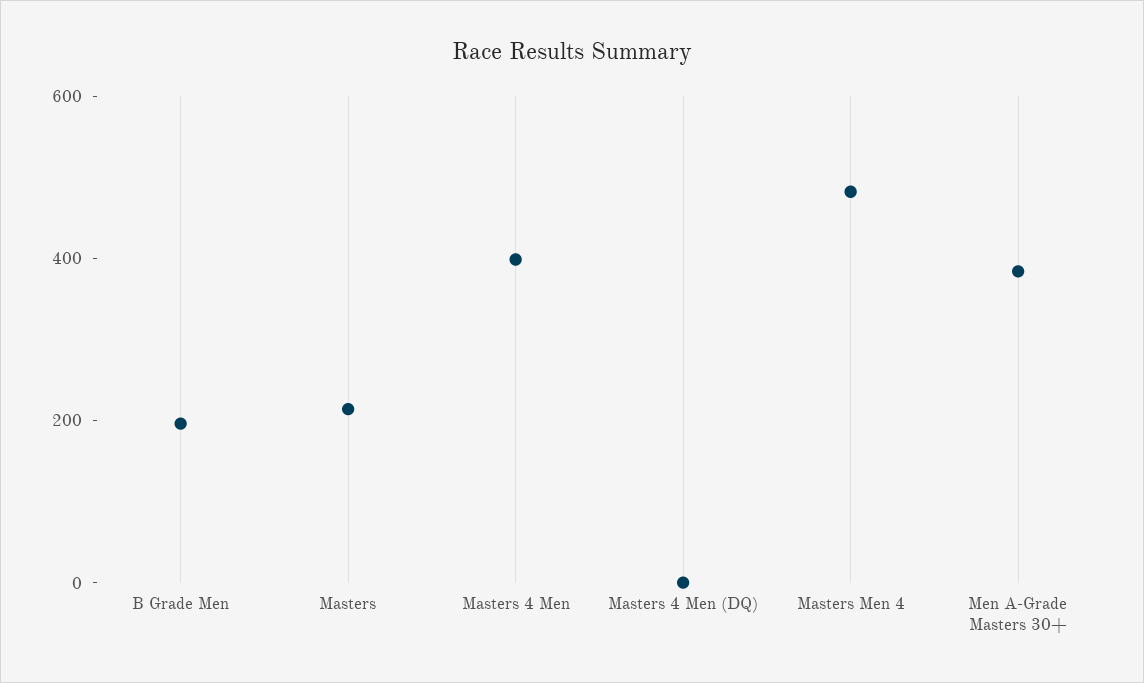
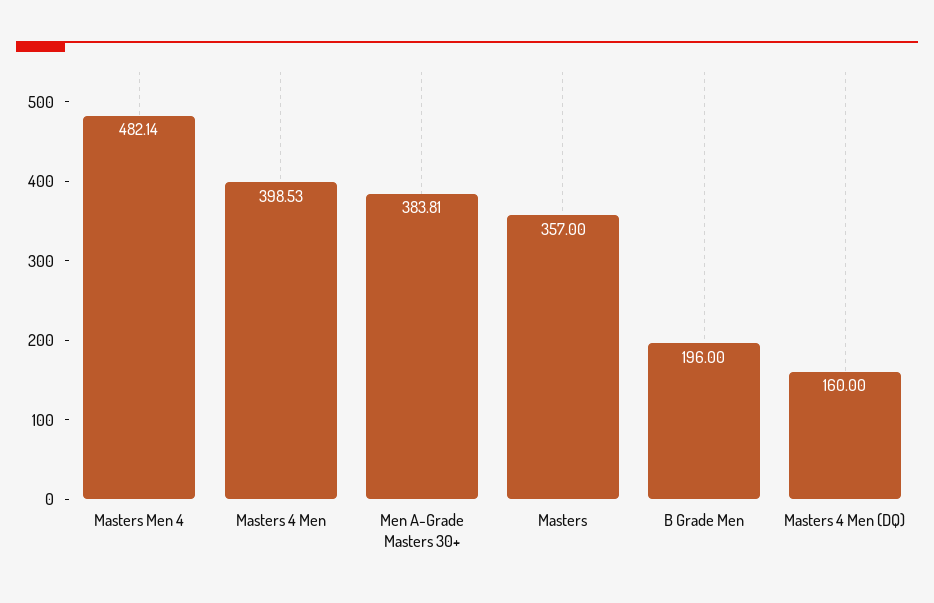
Masters: 200 -> 357
Masters 4 Men (DQ): 0 -> 160

